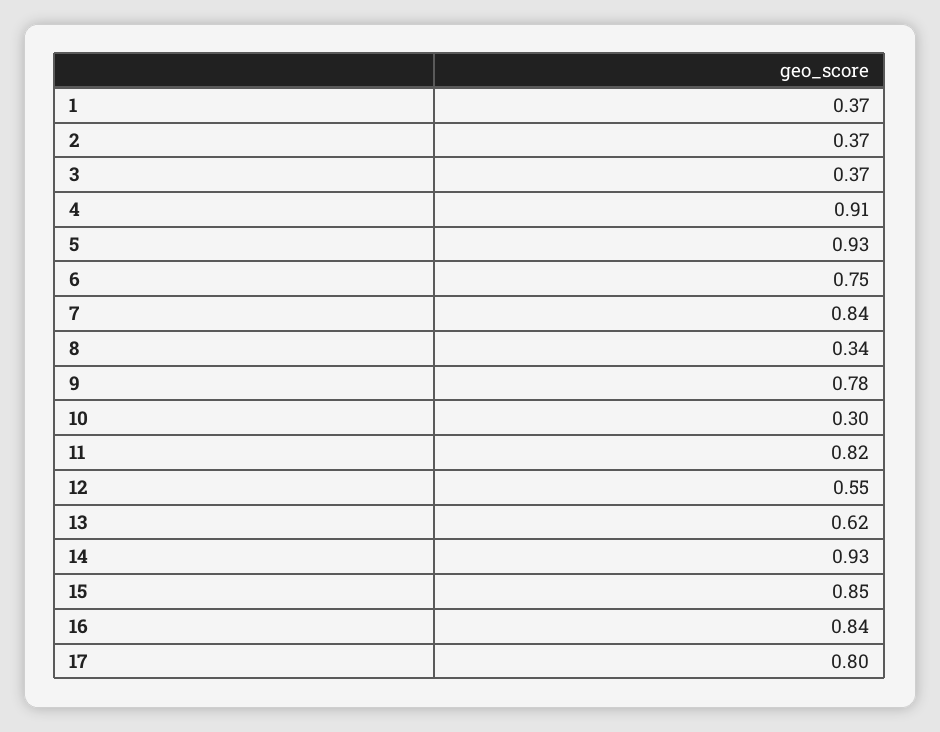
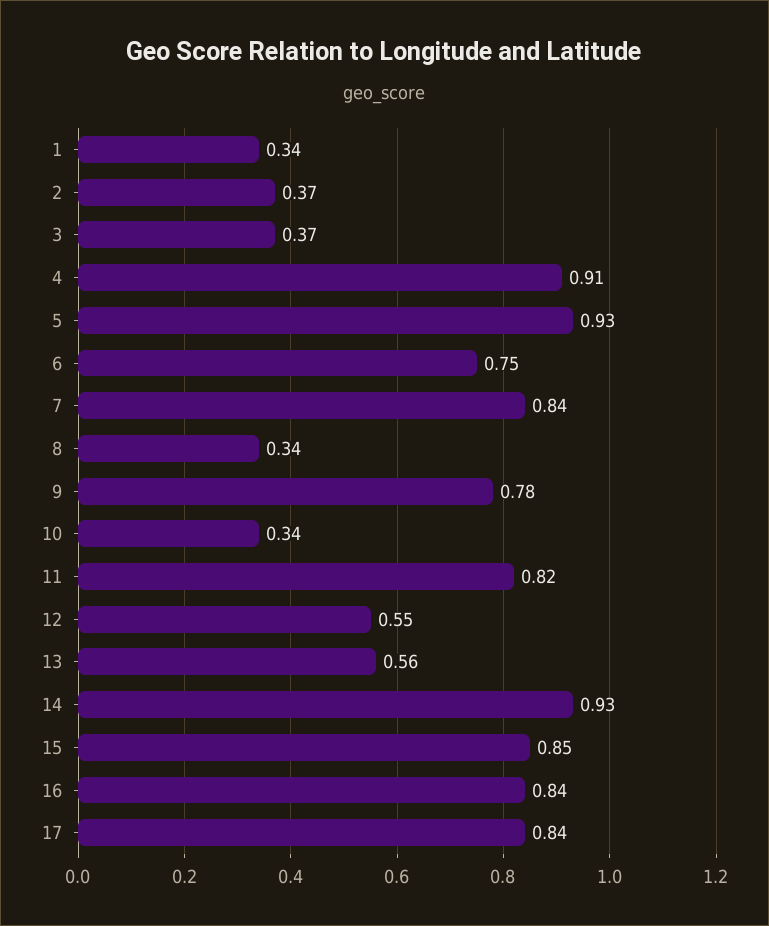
1: 0.37 -> 0.34
10: 0.3 -> 0.34
13: 0.62 -> 0.56
17: 0.8 -> 0.84

